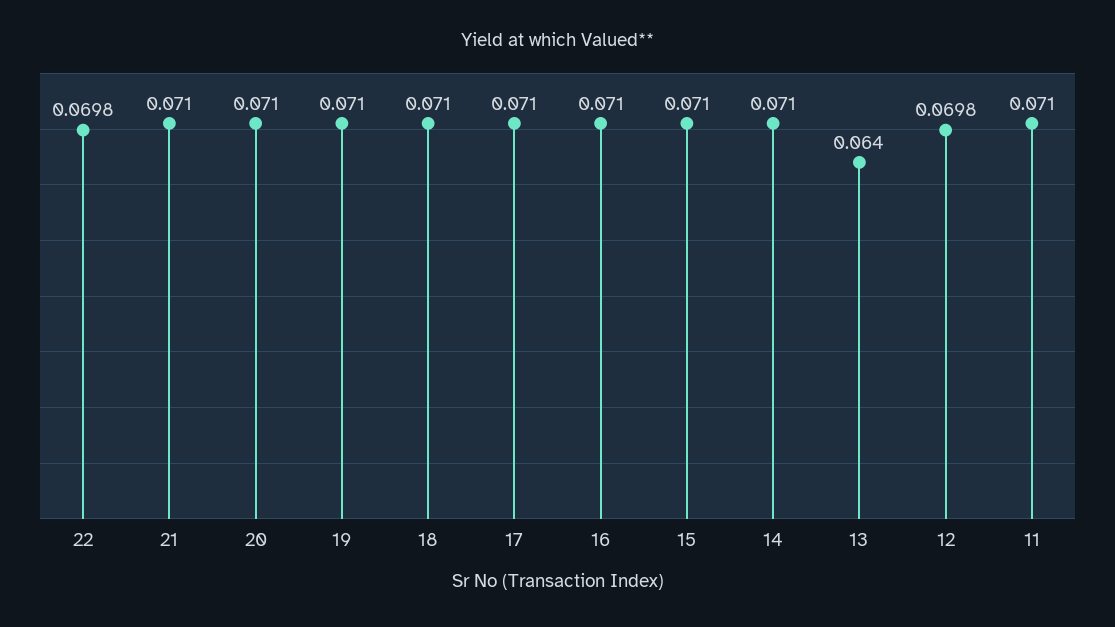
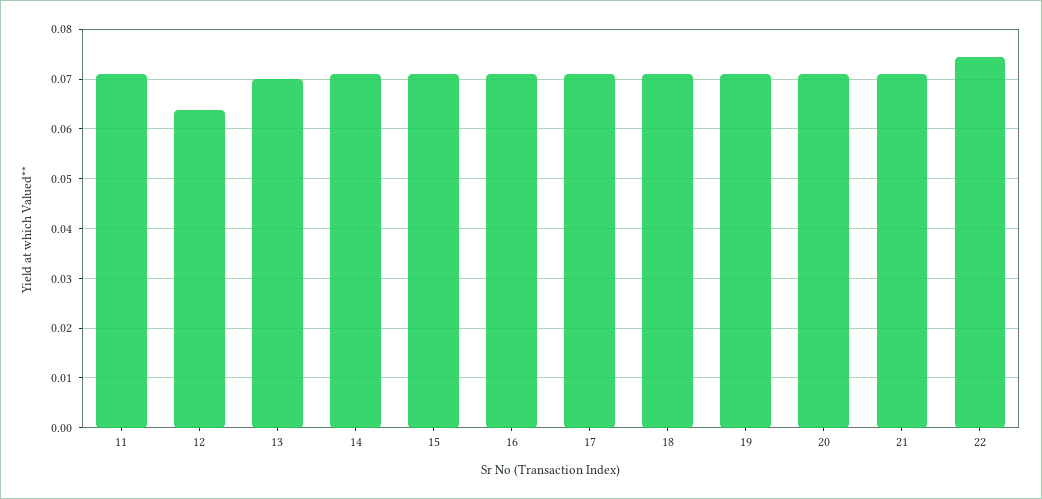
22: 0.0698 -> 0.074
13: 0.064 -> 0.07
12: 0.0698 -> 0.064

